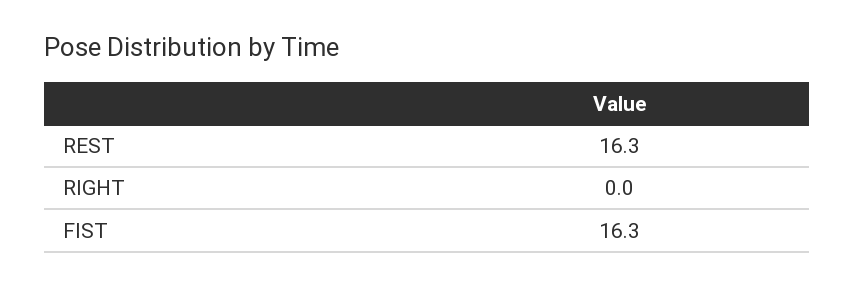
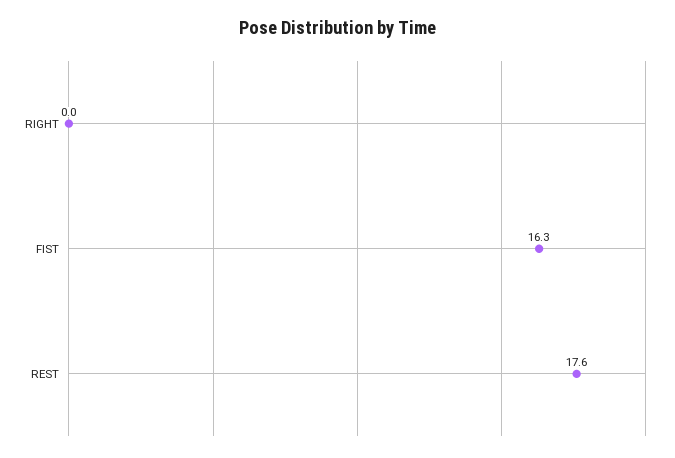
REST: 16.3 -> 17.6

